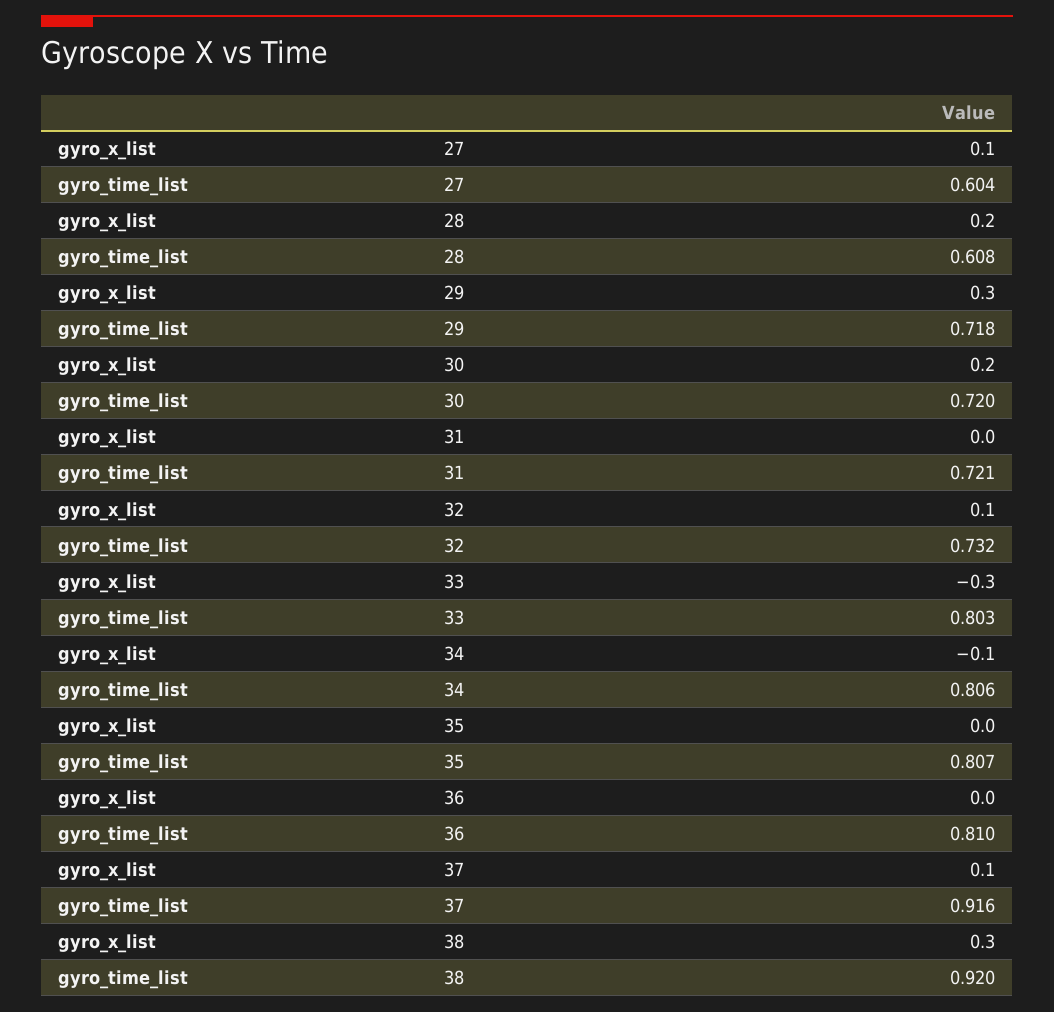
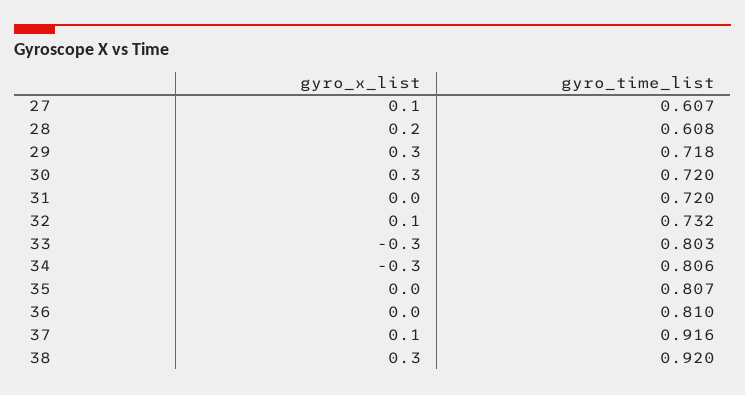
gyro_time_list, 27: 0.604 -> 0.607
gyro_x_list, 30: 0.2 -> 0.3
gyro_time_list, 31: 0.721 -> 0.72
gyro_x_list, 34: -0.1 -> -0.3

